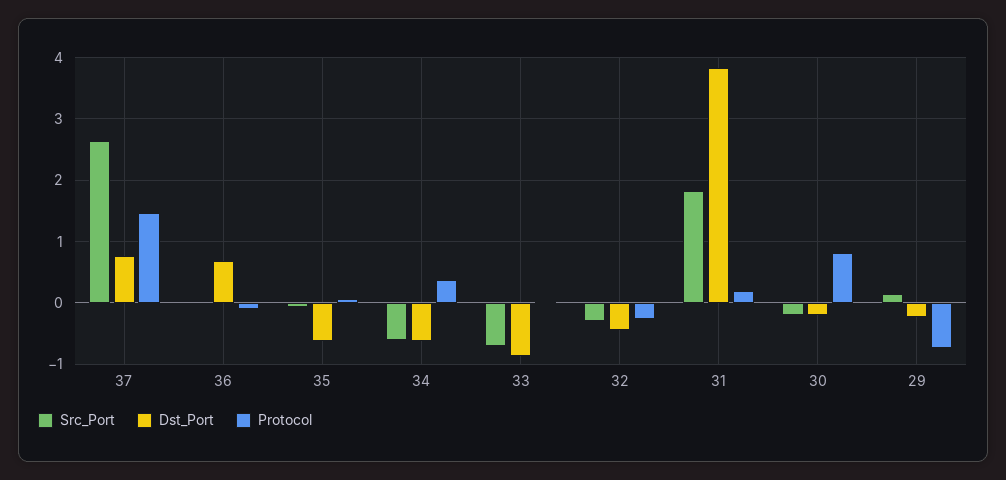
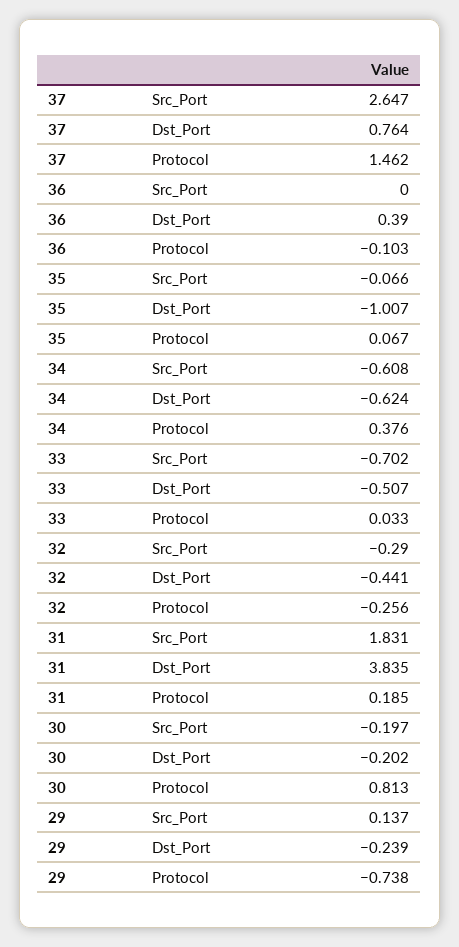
Dst_Port, 36: 0.7 -> 0.39
Dst_Port, 35: -0.6 -> -1.007
Dst_Port, 33: -0.9 -> -0.507

